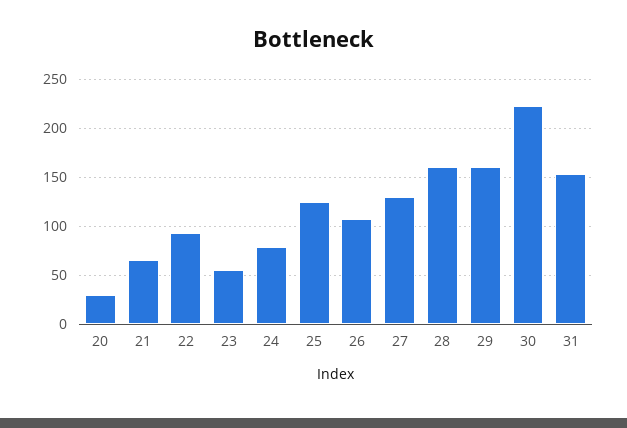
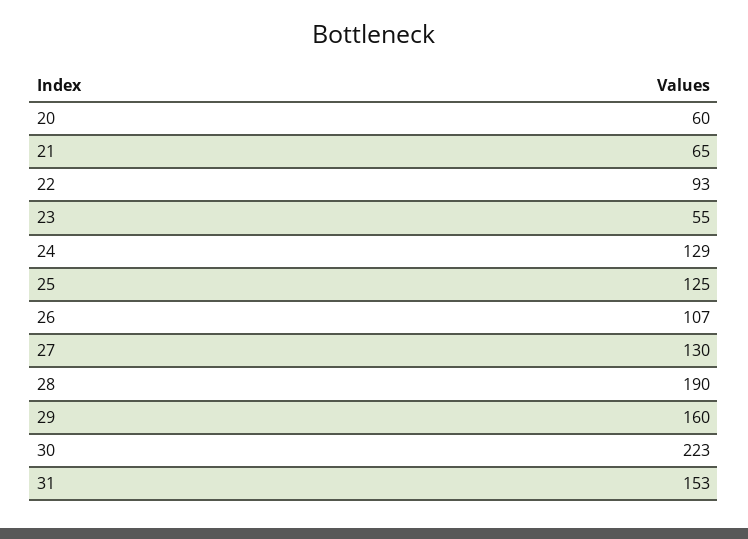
20: 30 -> 60
24: 80 -> 129
28: 160 -> 190

